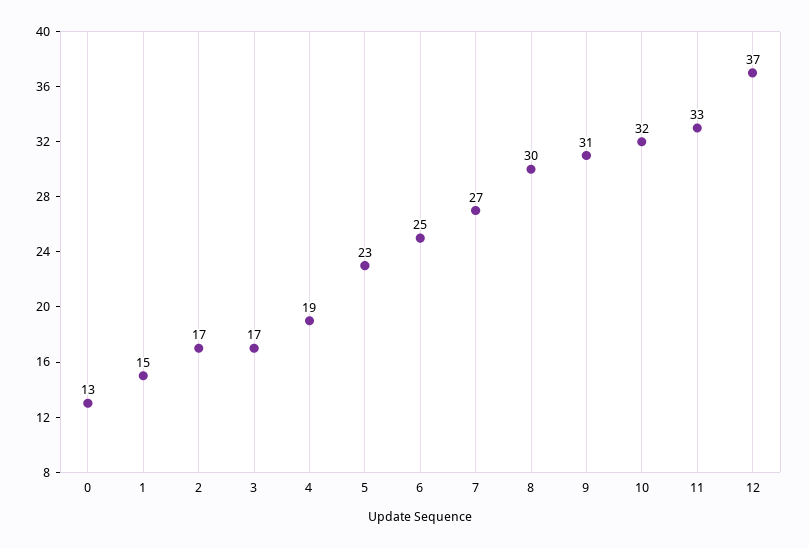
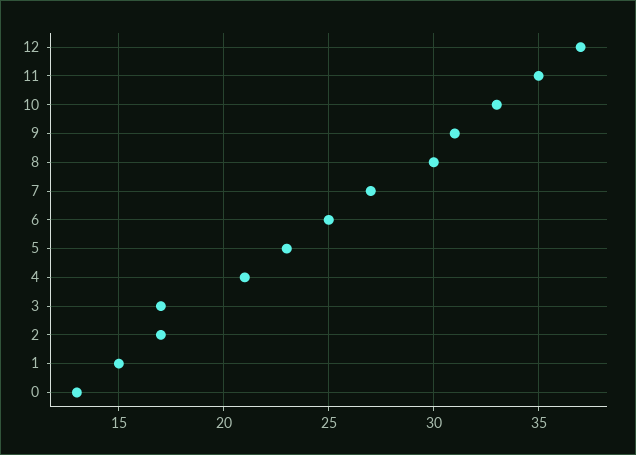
4: 19 -> 21
10: 32 -> 33
11: 33 -> 35

